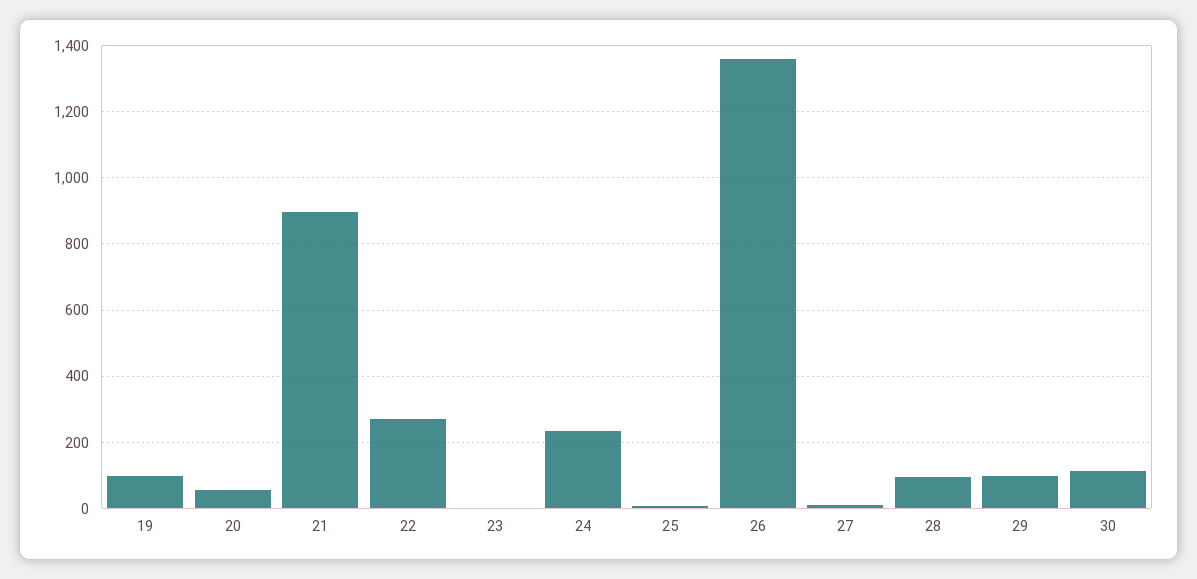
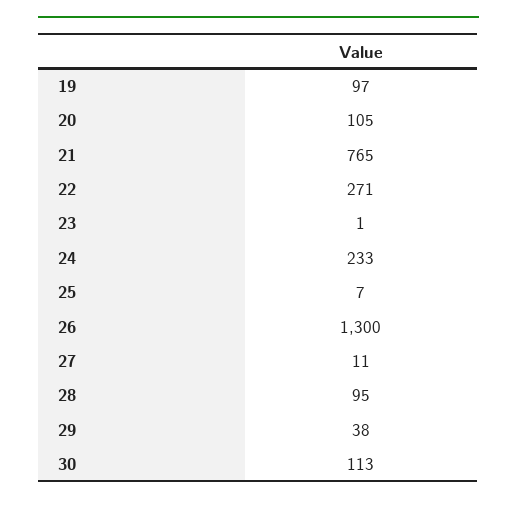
20: 60 -> 105
21: 900 -> 765
26: 1360 -> 1300
29: 100 -> 38

